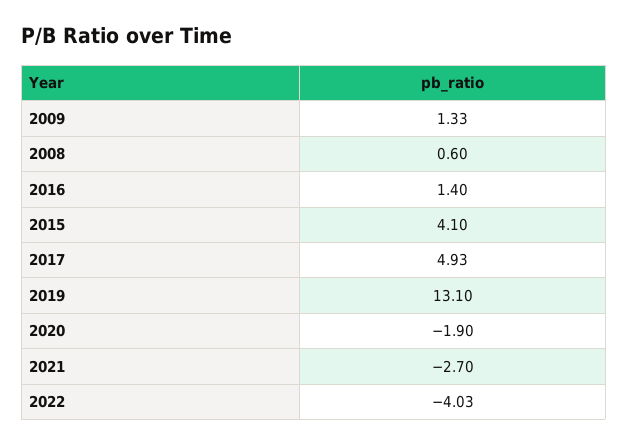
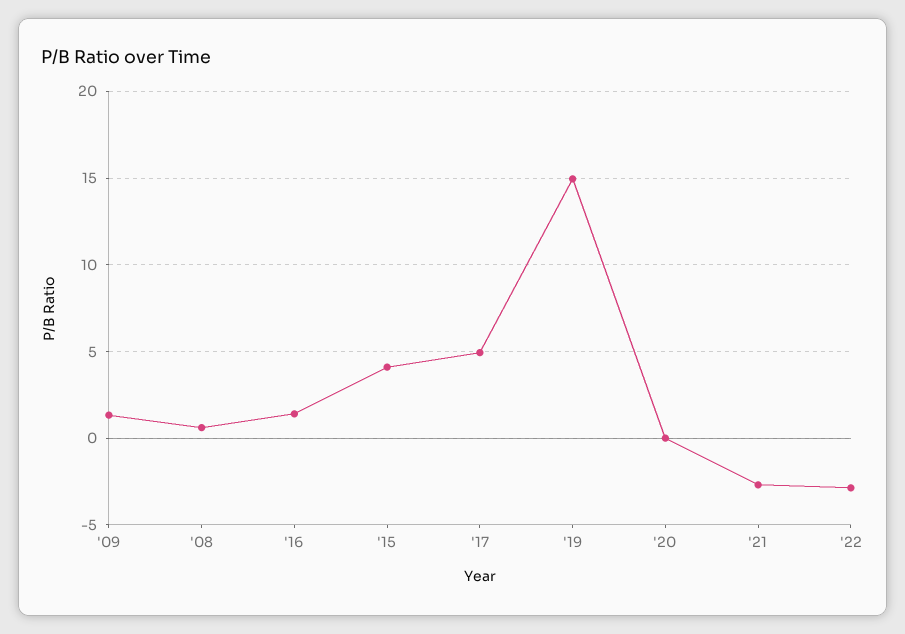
2019: 13.1 -> 15
2020: -1.9 -> 0
2022: -4.03 -> -3

